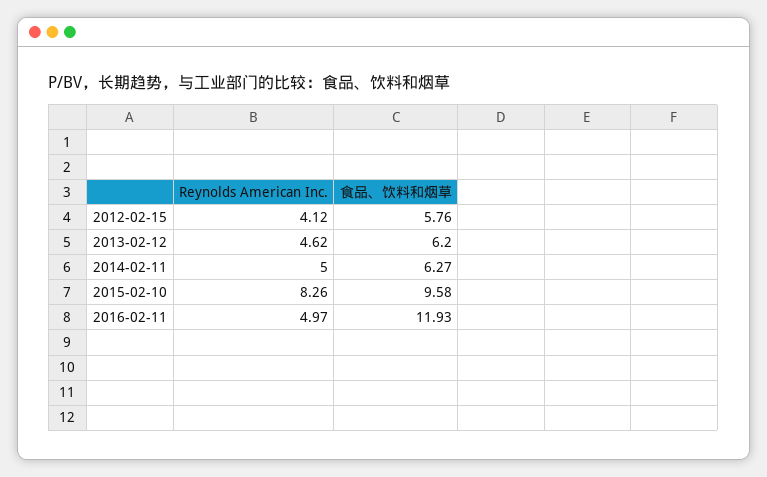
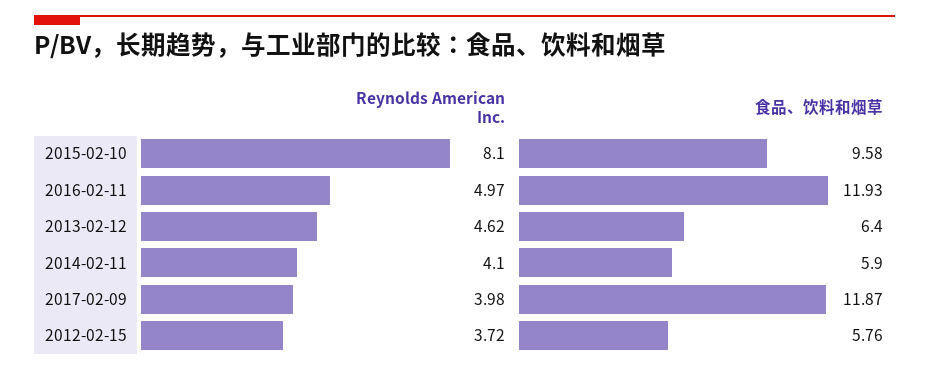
Reynolds American Inc., 2012-02-15: 4.12 -> 3.72
食品、饮料和烟草, 2013-02-12: 6.2 -> 6.4
Reynolds American Inc., 2014-02-11: 5 -> 4.1
食品、饮料和烟草, 2014-02-11: 6.27 -> 5.9
Reynolds American Inc., 2015-02-10: 8.26 -> 8.1
Reynolds American Inc., 2017-02-09: none -> 3.98
食品、饮料和烟草, 2017-02-09: none -> 11.87

